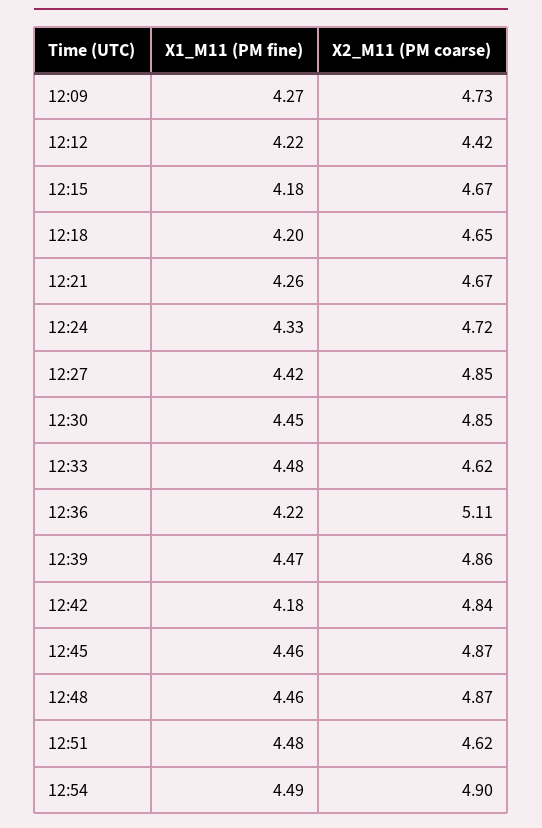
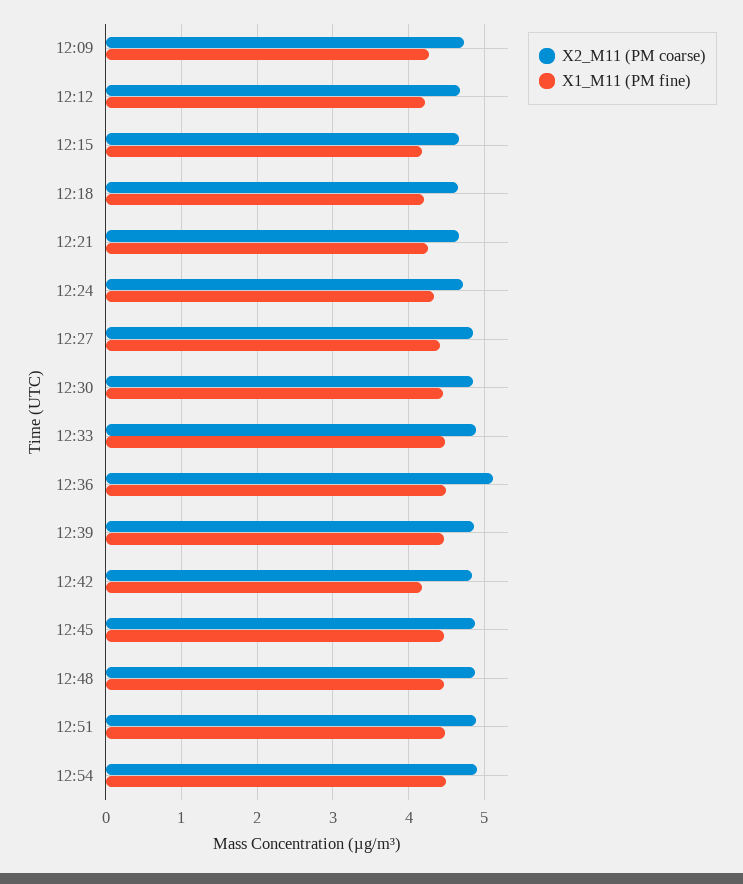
X2_M11 (PM coarse), 12:12: 4.42 -> 4.7
X2_M11 (PM coarse), 12:33: 4.62 -> 4.9
X1_M11 (PM fine), 12:36: 4.22 -> 4.5
X2_M11 (PM coarse), 12:51: 4.62 -> 4.9

